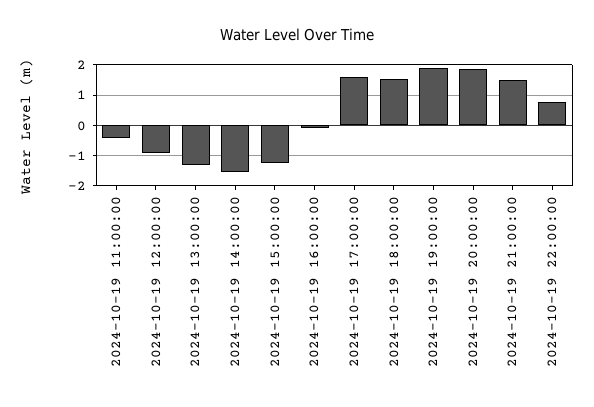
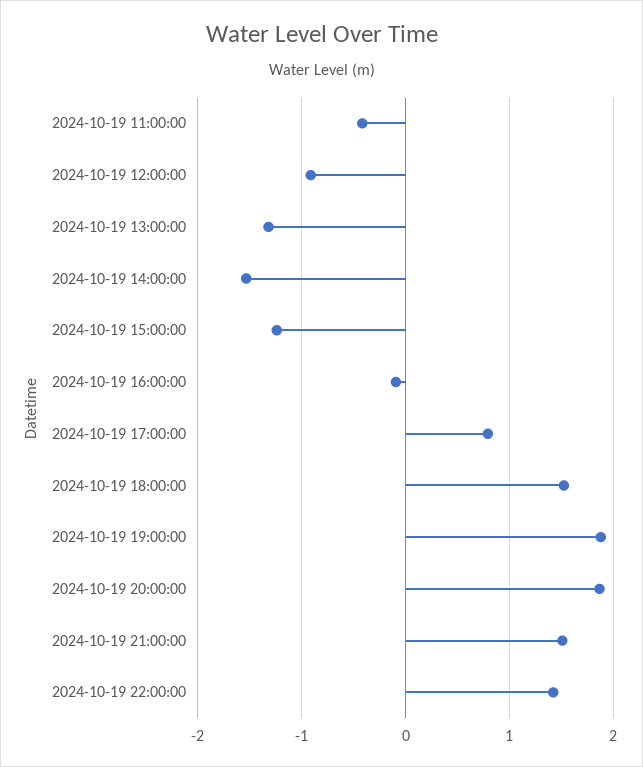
2024-10-19 17:00:00: 1.6 -> 0.8
2024-10-19 22:00:00: 0.8 -> 1.4

